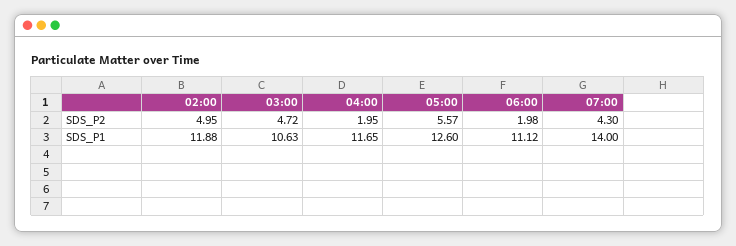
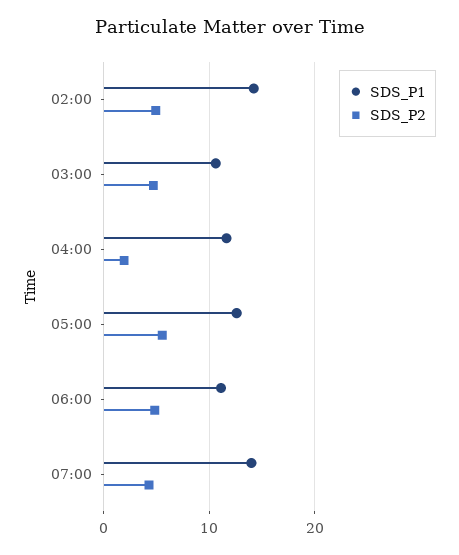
SDS_P2, 06:00: 1.98 -> 5
SDS_P1, 02:00: 11.88 -> 14

